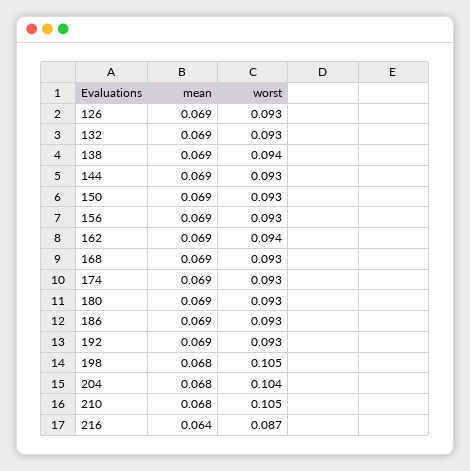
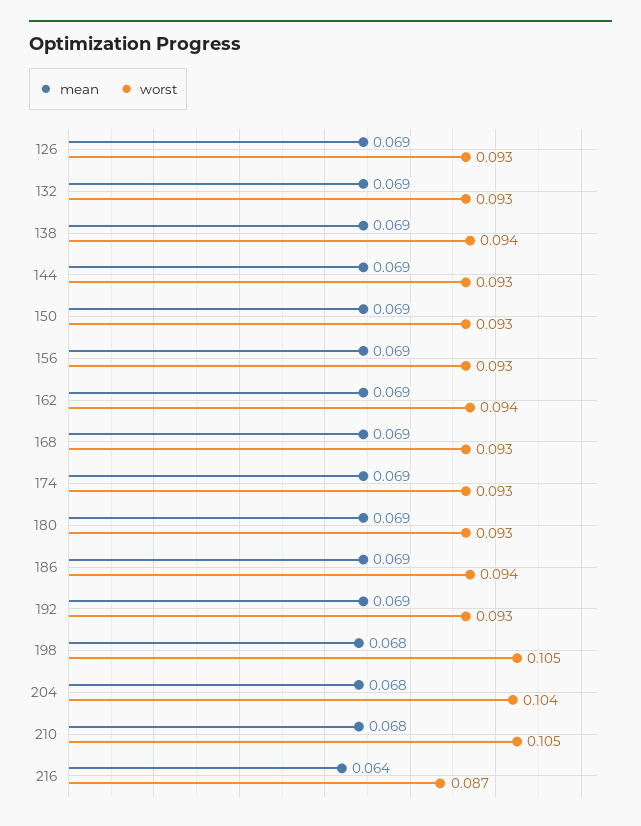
worst, 186: 0.093 -> 0.094

